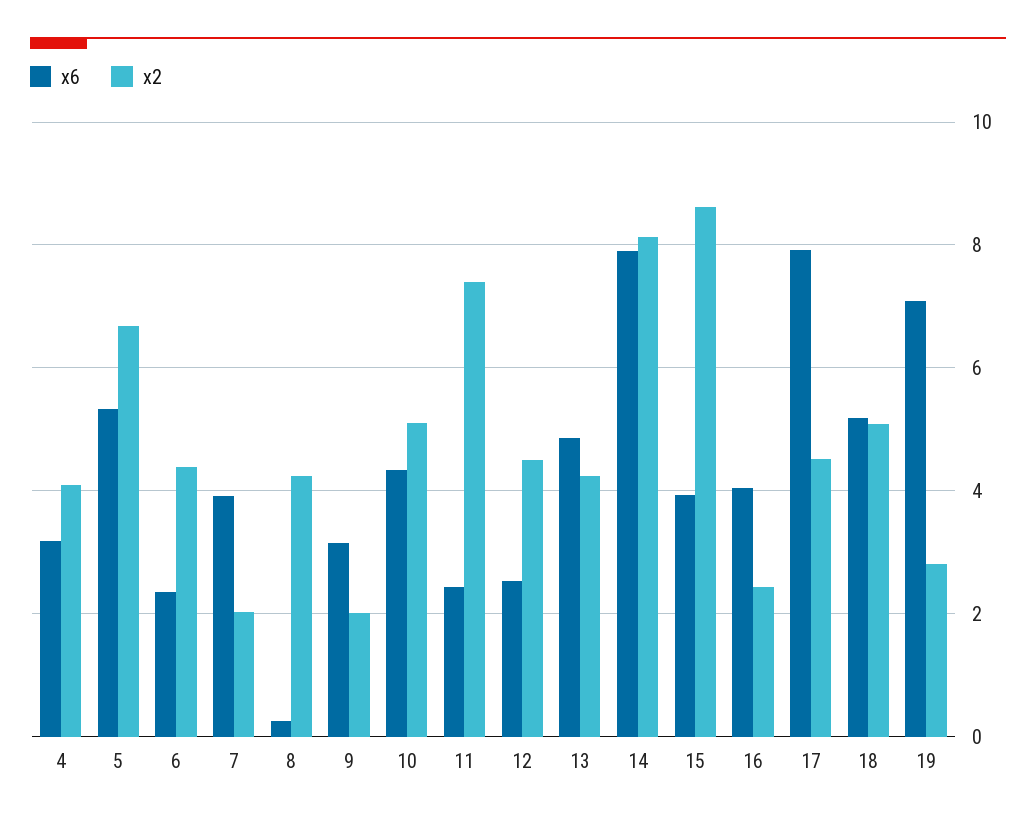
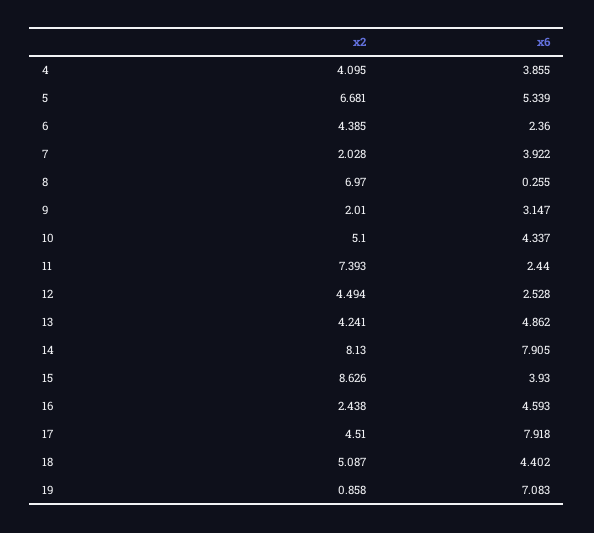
x6, 4: 3.2 -> 3.855
x2, 8: 4.2 -> 6.97
x6, 16: 4 -> 4.593
x6, 18: 5.2 -> 4.402
x2, 19: 2.8 -> 0.858

